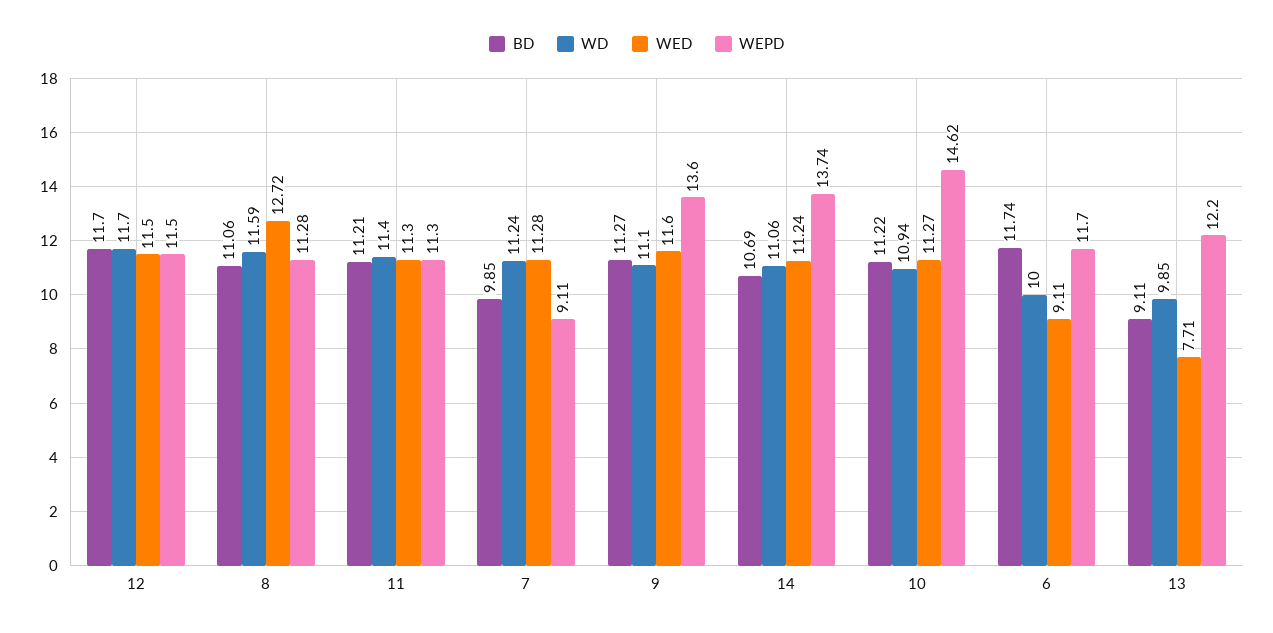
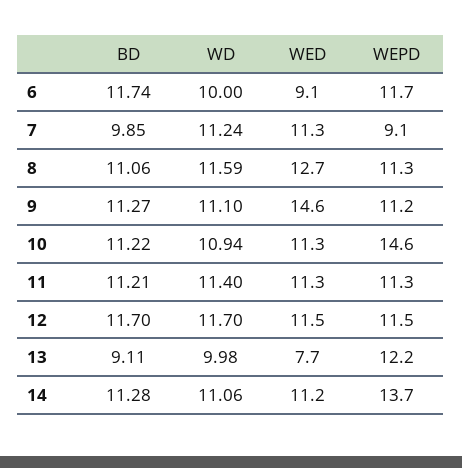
WED, 9: 11.6 -> 14.6
WEPD, 9: 13.6 -> 11.2
BD, 14: 10.69 -> 11.28
WD, 13: 9.85 -> 9.98

